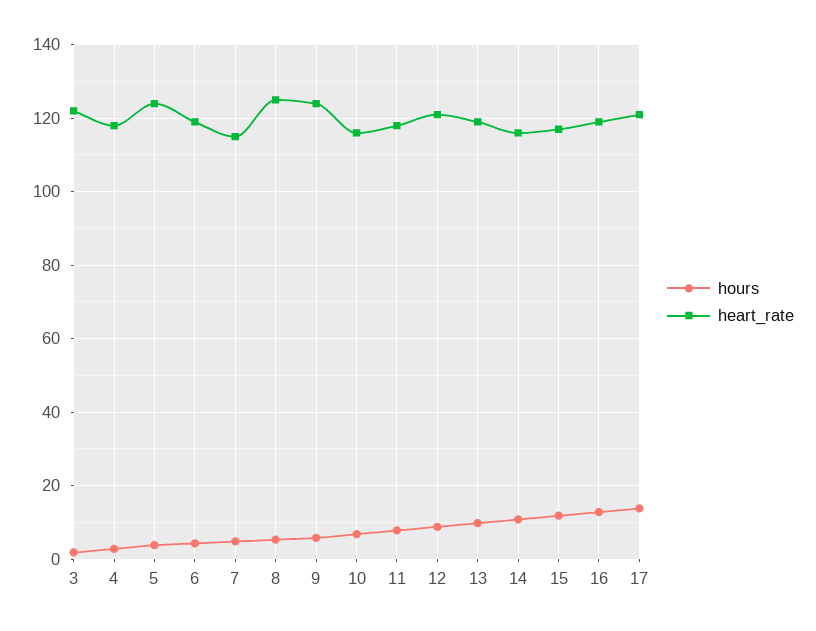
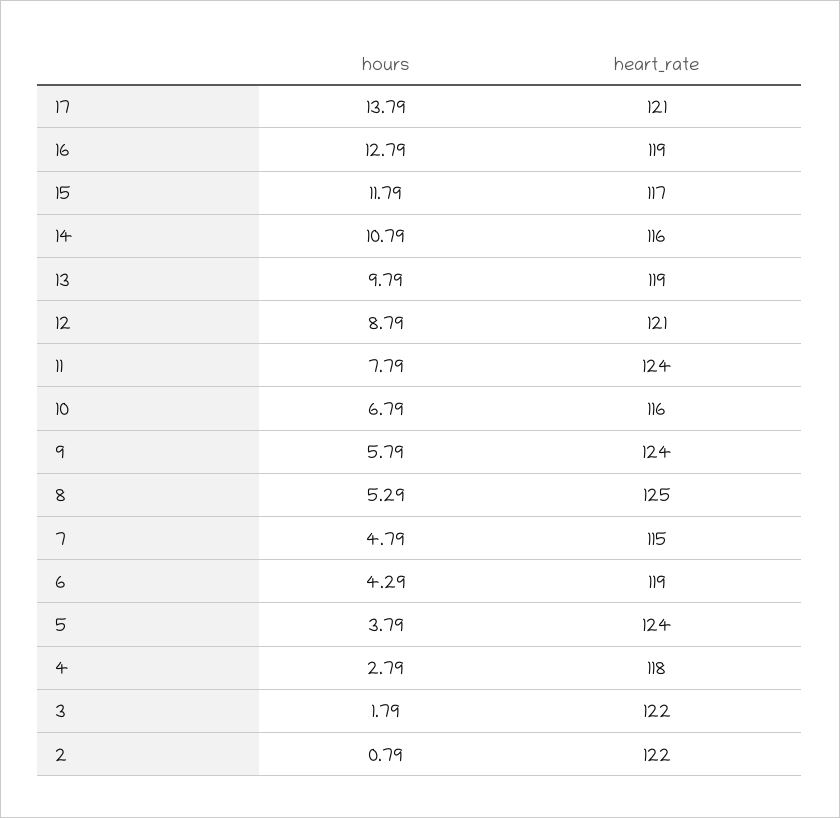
heart_rate, 11: 118 -> 124
hours, 2: none -> 0.79
heart_rate, 2: none -> 122

